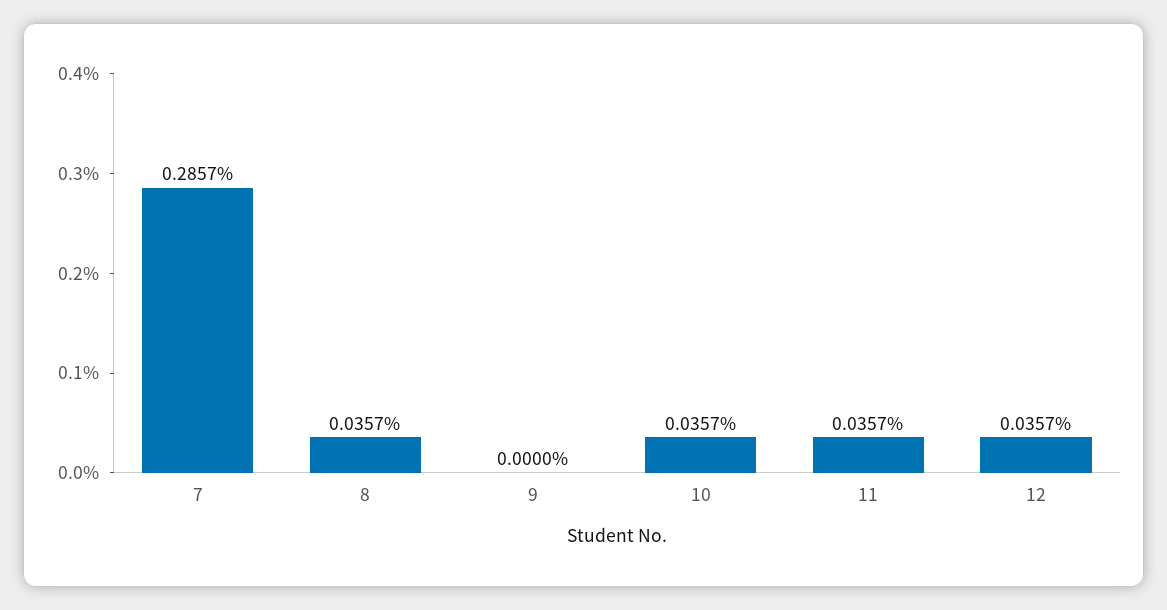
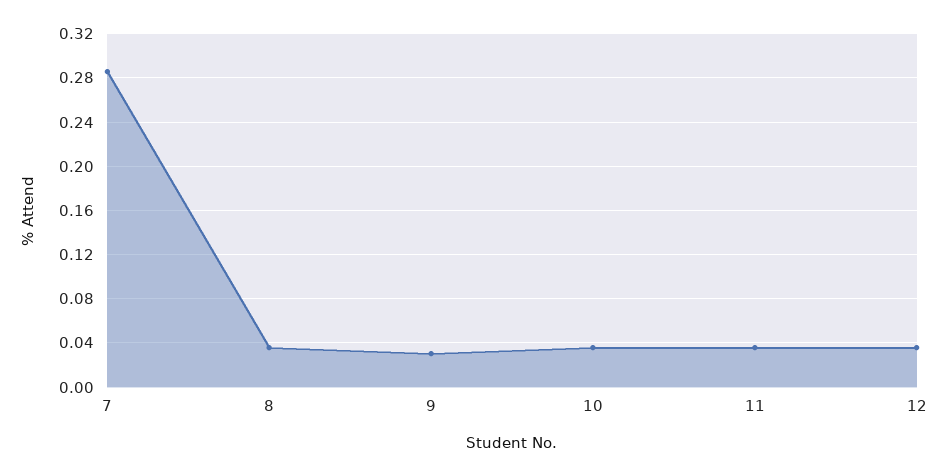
9: 0 -> 0.03

